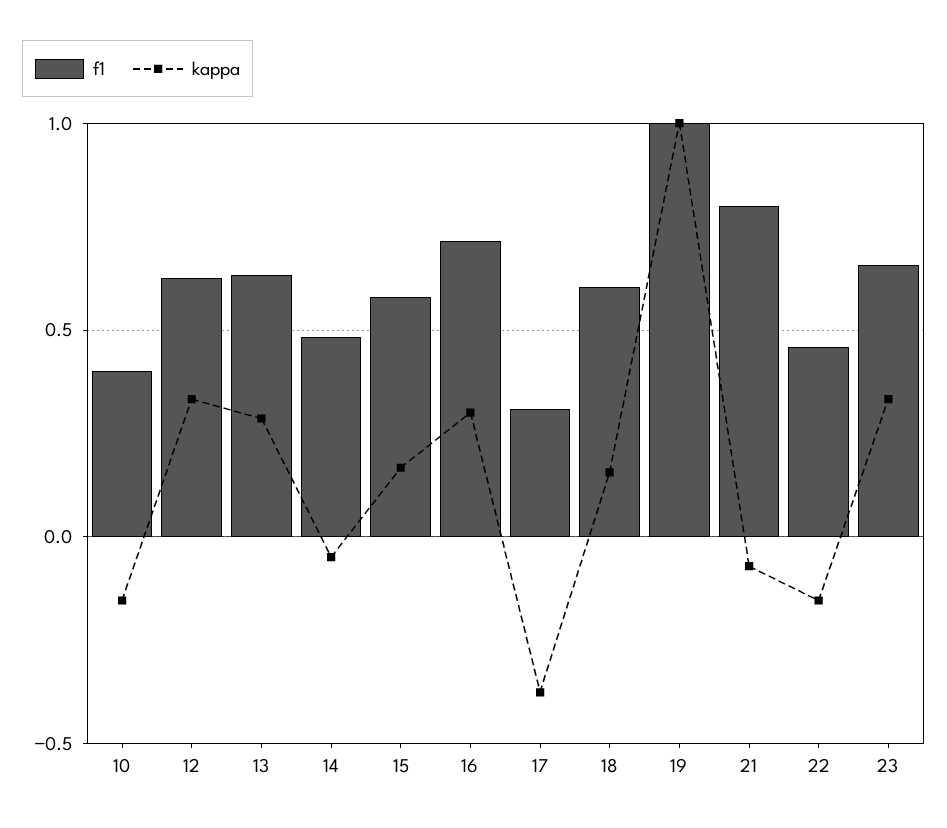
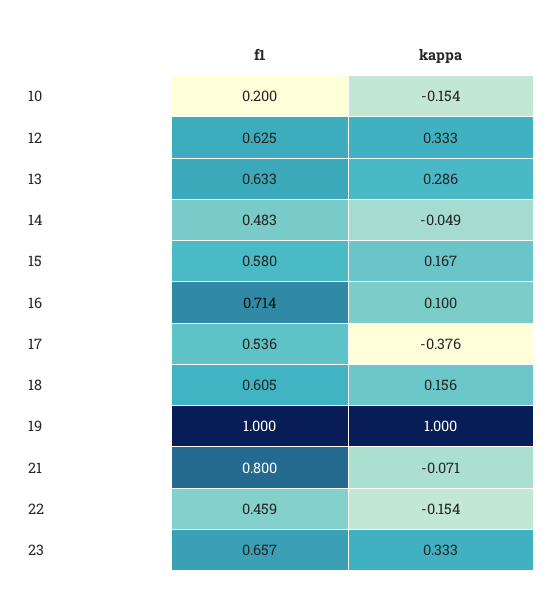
f1, 10: 0.4 -> 0.2
kappa, 16: 0.3 -> 0.1
f1, 17: 0.3 -> 0.536

